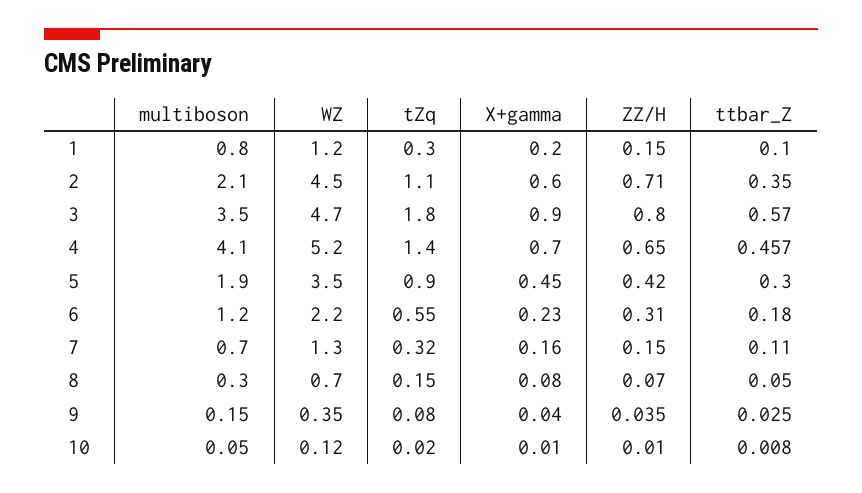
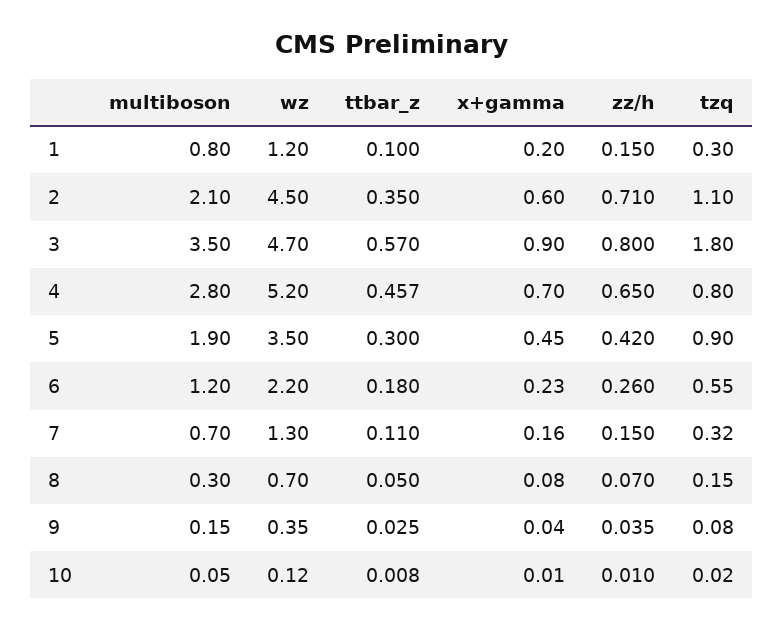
multiboson, 4: 4.1 -> 2.8
tZq, 4: 1.4 -> 0.8
ZZ/H, 6: 0.31 -> 0.26

